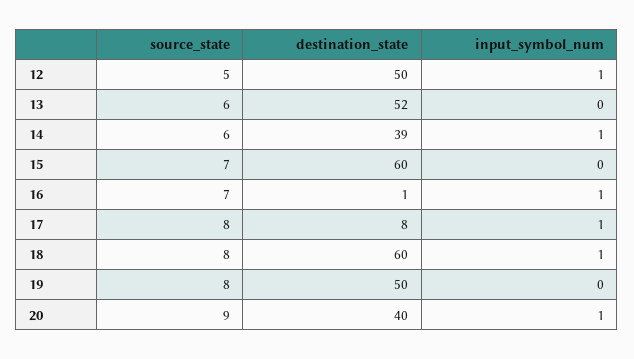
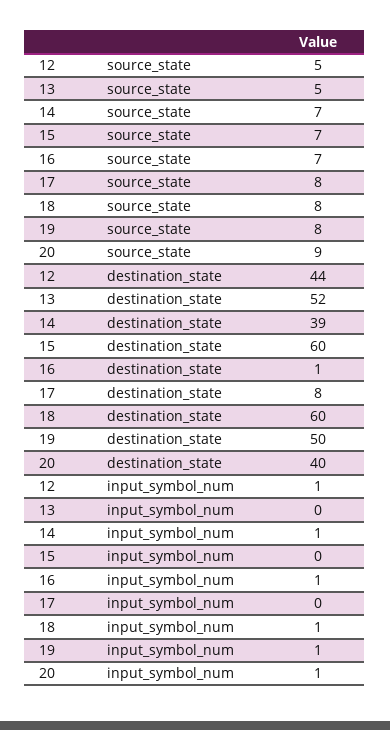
destination_state, 12: 50 -> 44
source_state, 13: 6 -> 5
source_state, 14: 6 -> 7
input_symbol_num, 17: 1 -> 0
input_symbol_num, 19: 0 -> 1

